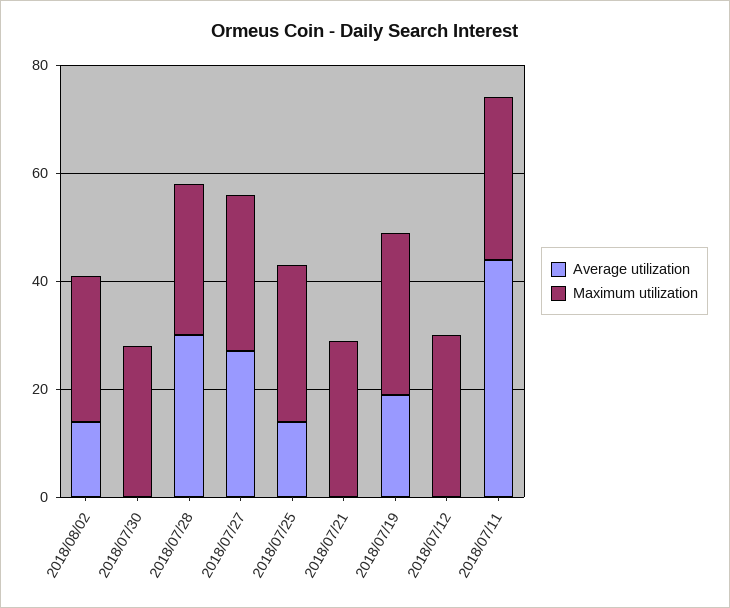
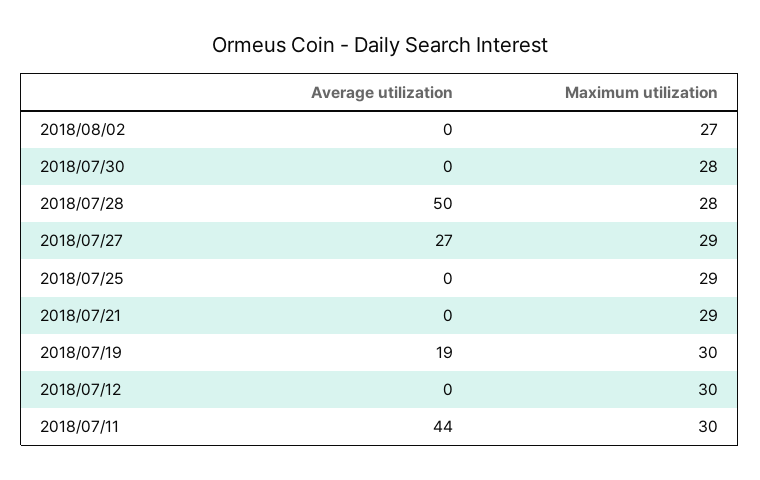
Average utilization, 2018/08/02: 15 -> 0
Average utilization, 2018/07/28: 30 -> 50
Average utilization, 2018/07/25: 15 -> 0

